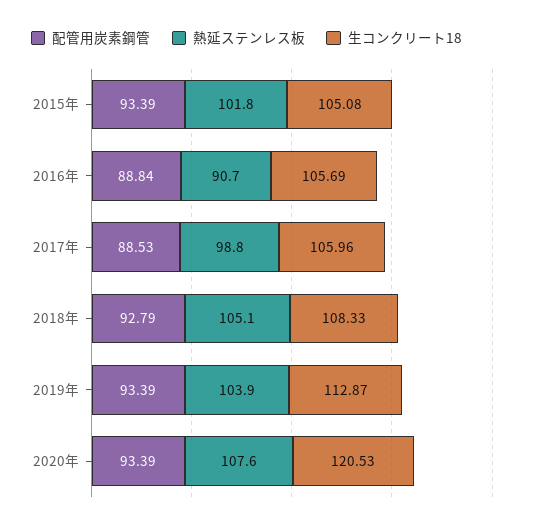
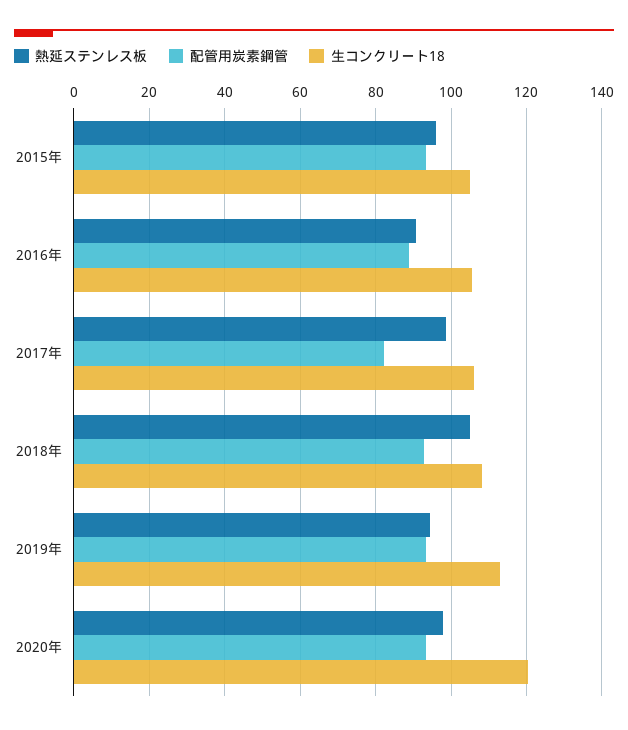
熱延ステンレス板, 2015年: 101.8 -> 96
配管用炭素鋼管, 2017年: 88.53 -> 82
熱延ステンレス板, 2019年: 103.9 -> 94
熱延ステンレス板, 2020年: 107.6 -> 98

